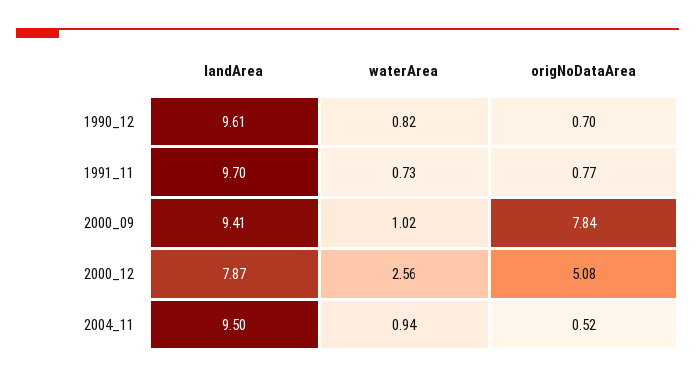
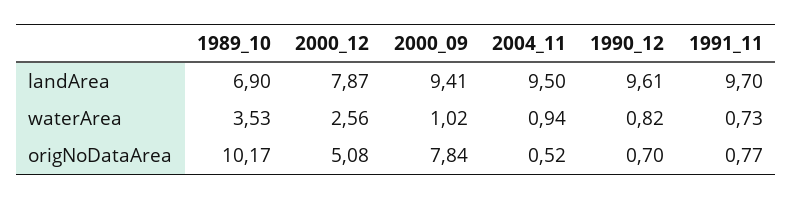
landArea, 1989_10: none -> 6.9
waterArea, 1989_10: none -> 3.53
origNoDataArea, 1989_10: none -> 10.17

